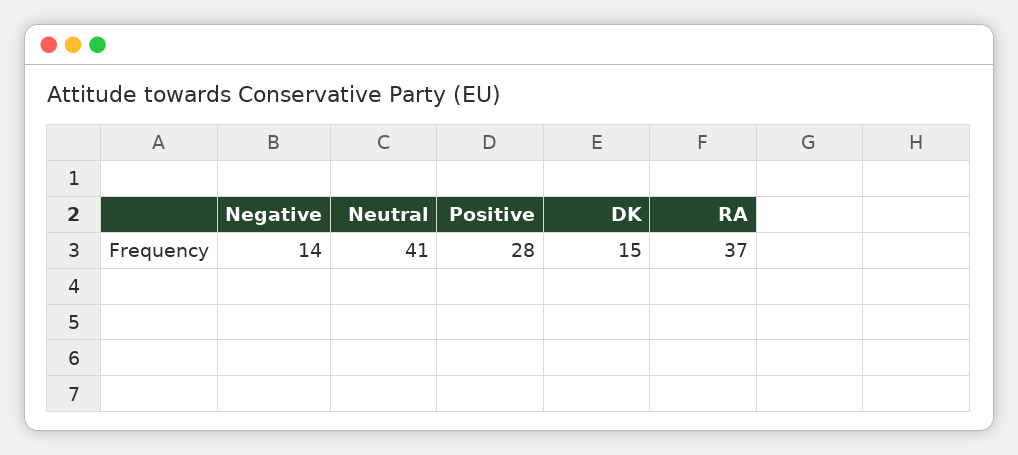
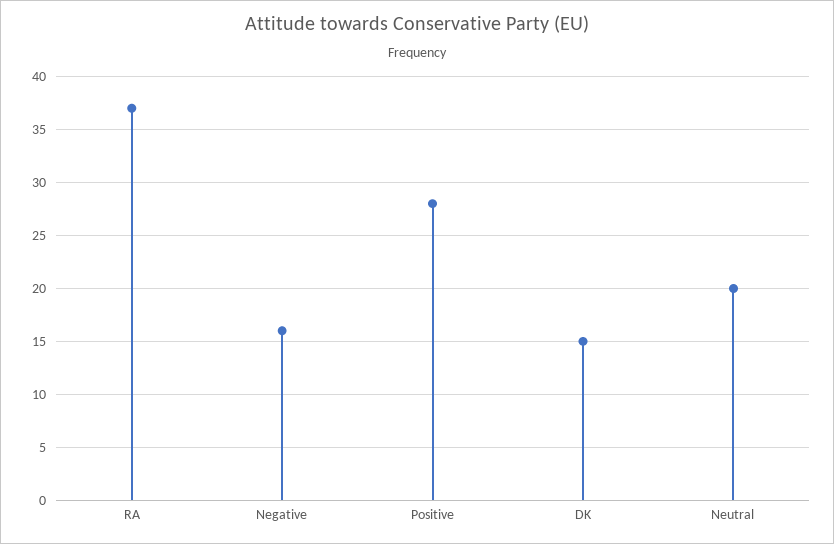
Negative: 14 -> 16
Neutral: 41 -> 20

